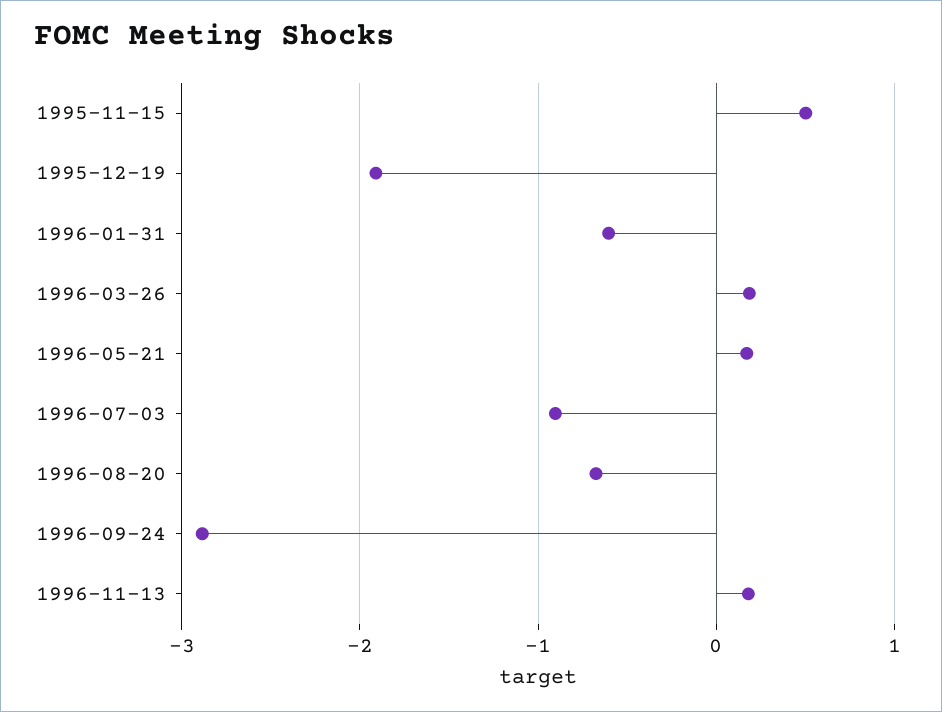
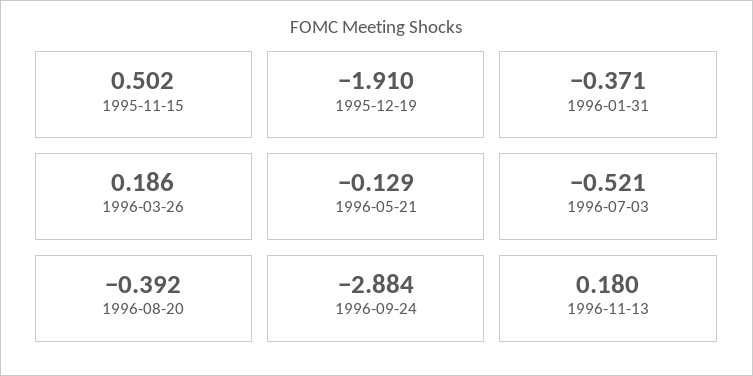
1996-01-31: -0.6 -> -0.371
1996-05-21: 0.2 -> -0.129
1996-07-03: -0.9 -> -0.521
1996-08-20: -0.7 -> -0.392

